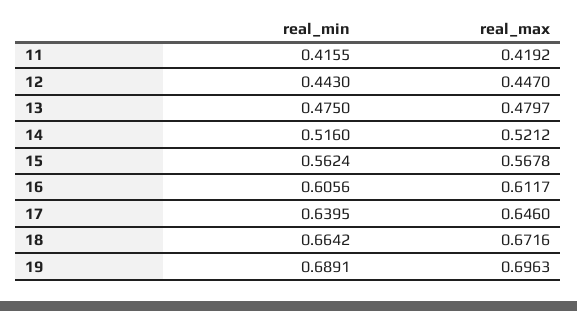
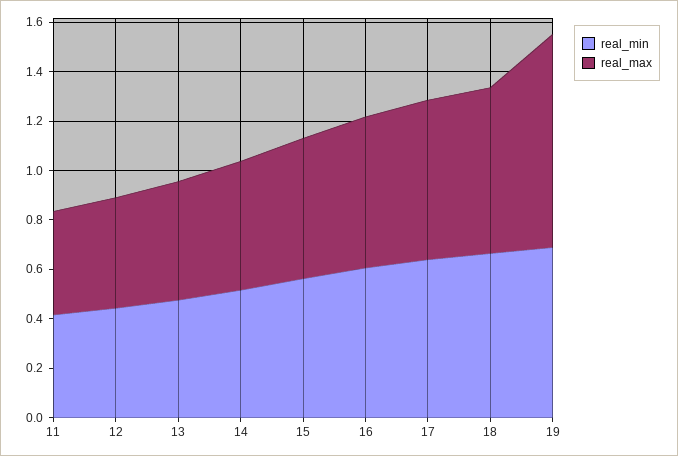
real_max, 19: 0.6963 -> 0.85

